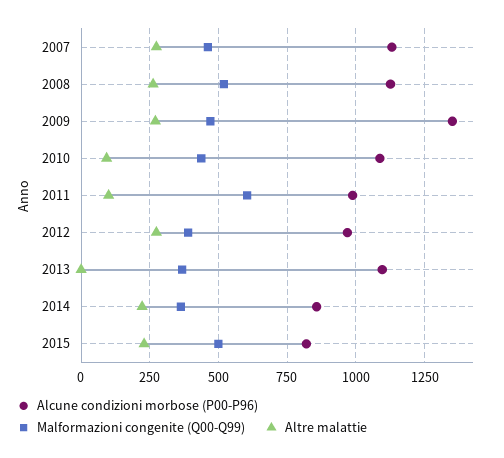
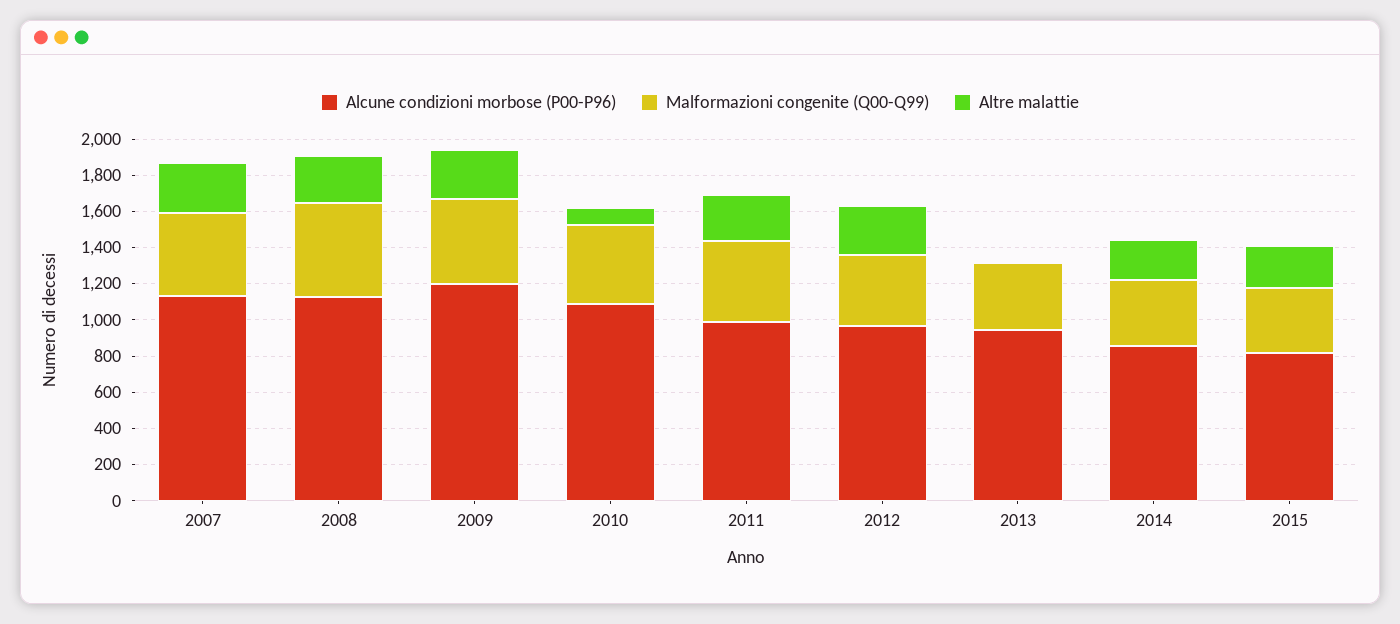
Alcune condizioni morbose (P00-P96), 2009: 1350 -> 1200
Malformazioni congenite (Q00-Q99), 2011: 600 -> 450
Altre malattie, 2011: 100 -> 250
Alcune condizioni morbose (P00-P96), 2013: 1100 -> 950
Malformazioni congenite (Q00-Q99), 2015: 500 -> 350

